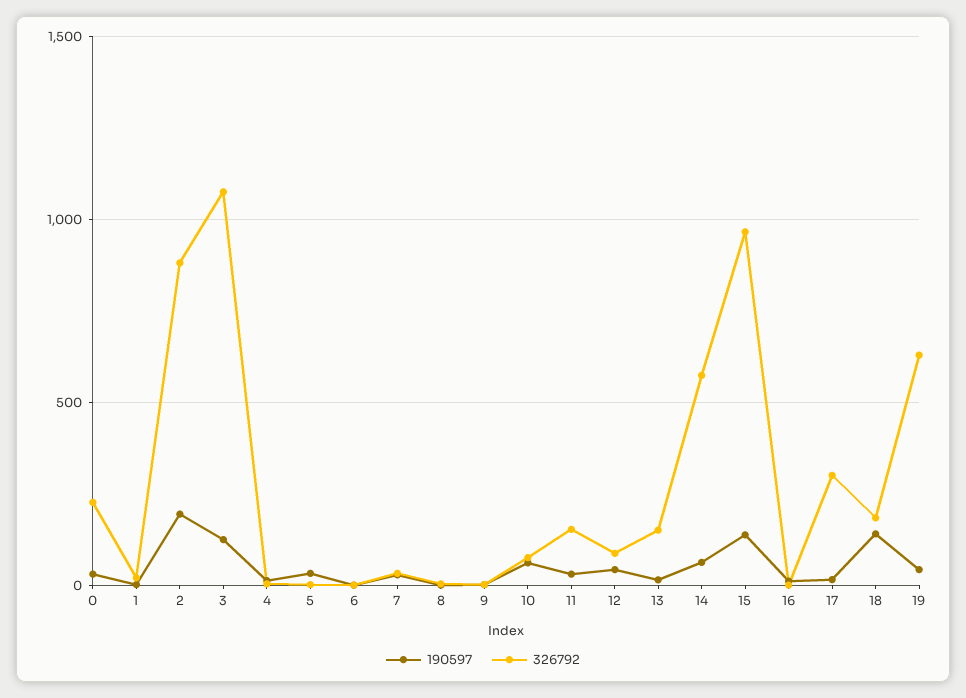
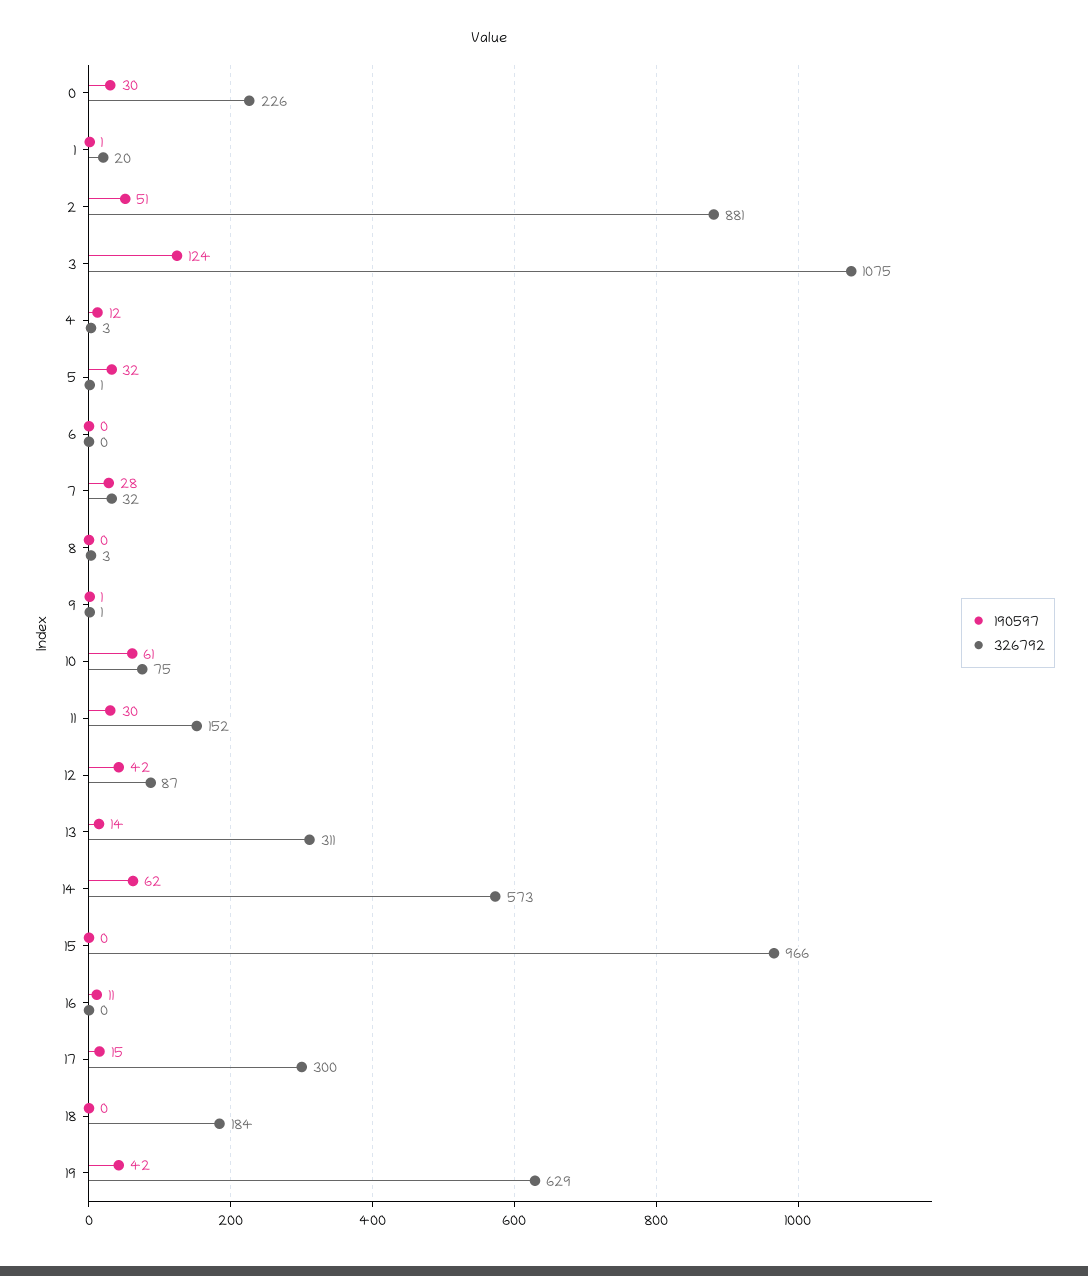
190597, 2: 200 -> 51
326792, 13: 150 -> 311
190597, 15: 150 -> 0
190597, 18: 150 -> 0

